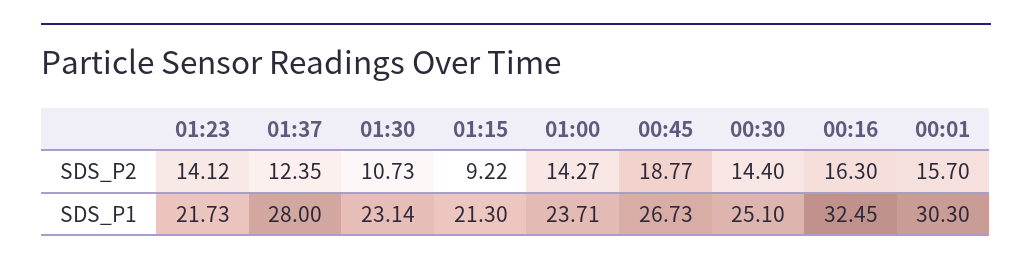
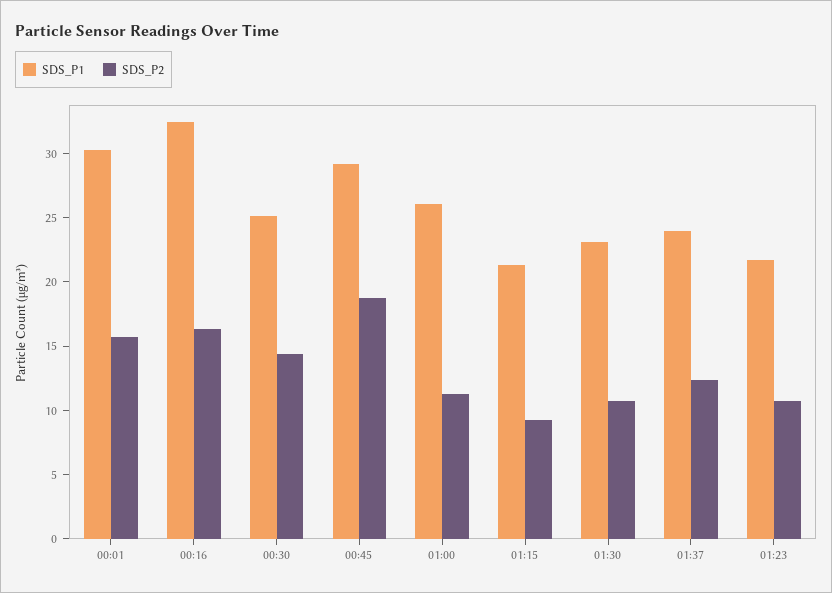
SDS_P2, 01:23: 14.12 -> 11
SDS_P2, 01:00: 14.27 -> 11
SDS_P1, 01:37: 28 -> 24
SDS_P1, 01:00: 23.71 -> 26
SDS_P1, 00:45: 26.73 -> 29

